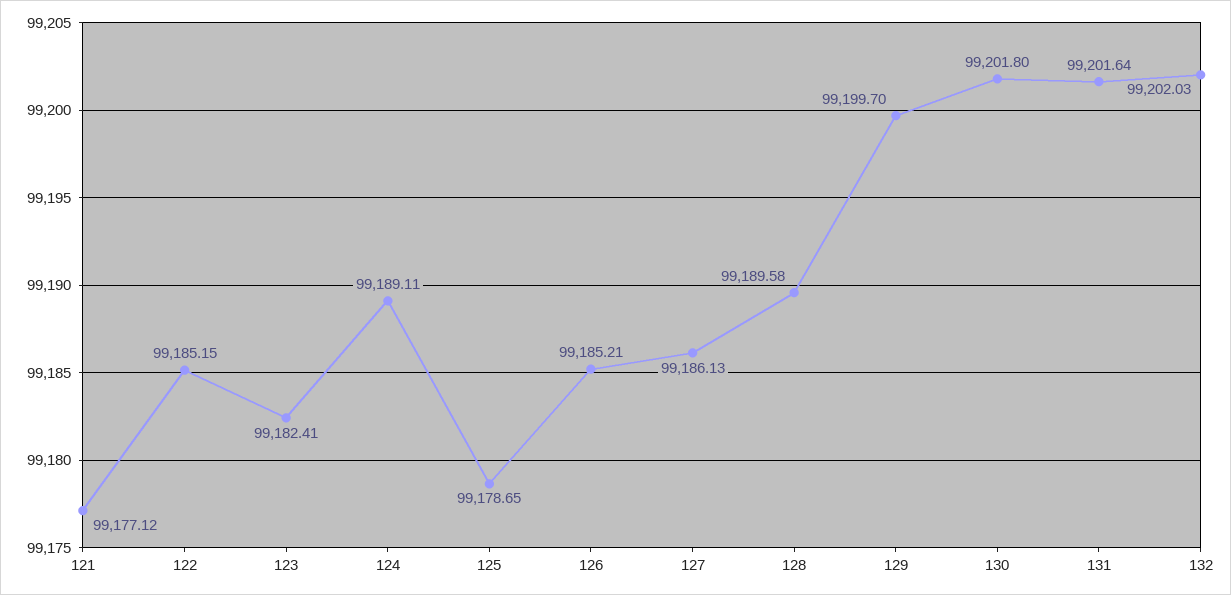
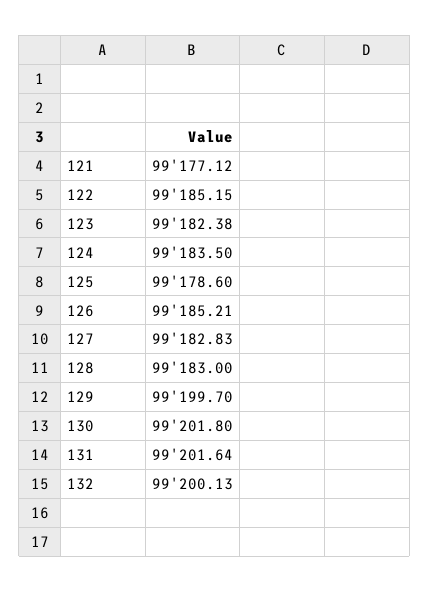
123: 99182.41 -> 99182.38
124: 99189.11 -> 99183.5
125: 99178.65 -> 99178.6
127: 99186.13 -> 99182.83
128: 99189.58 -> 99183
132: 99202.03 -> 99200.13

